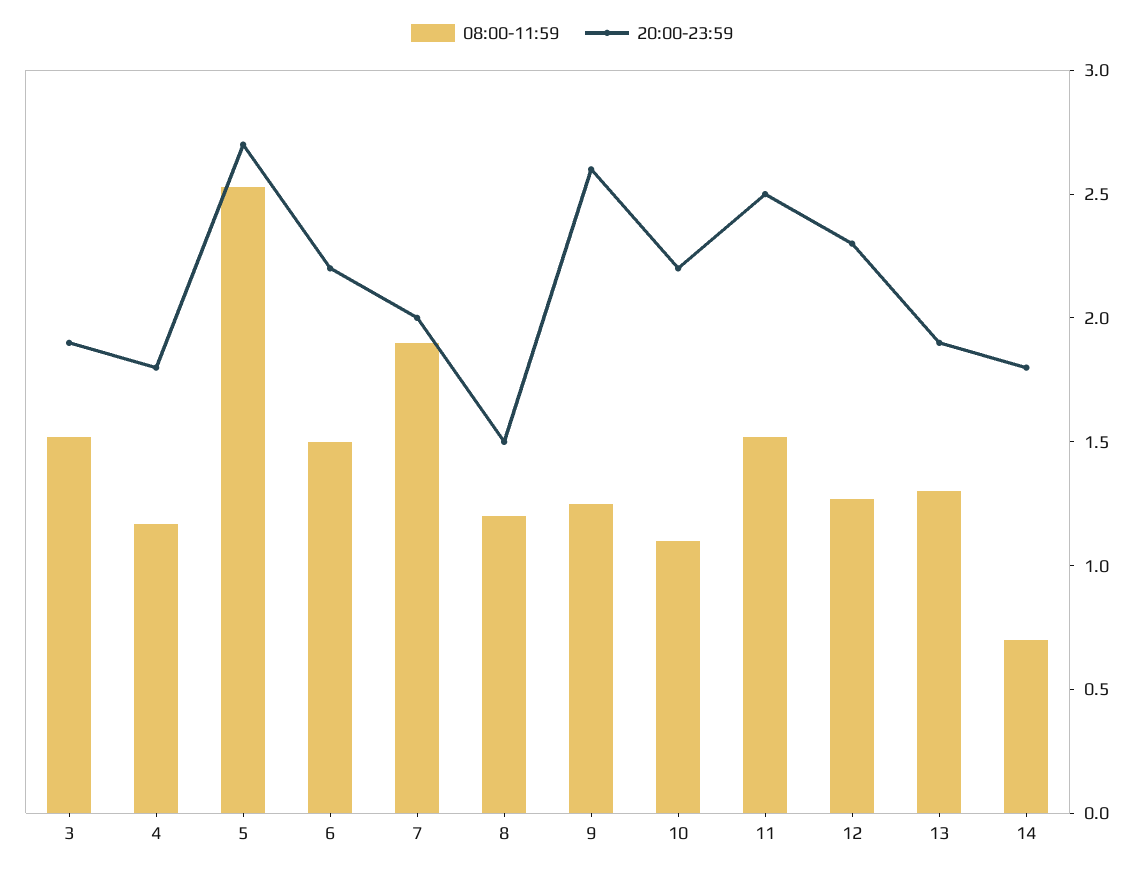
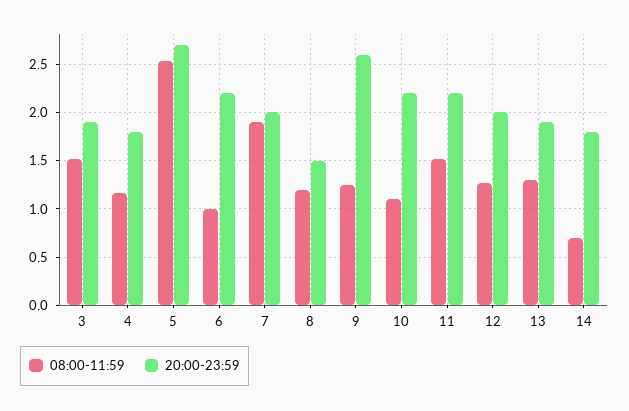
08:00-11:59, 6: 1.5 -> 1
20:00-23:59, 11: 2.5 -> 2.2
20:00-23:59, 12: 2.3 -> 2

